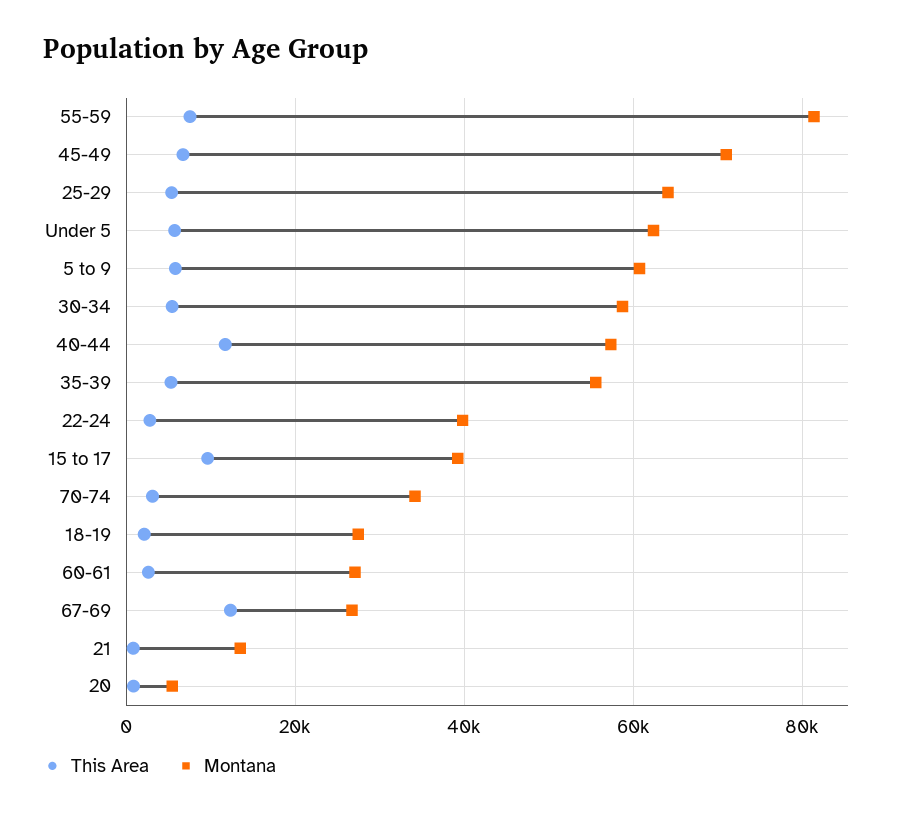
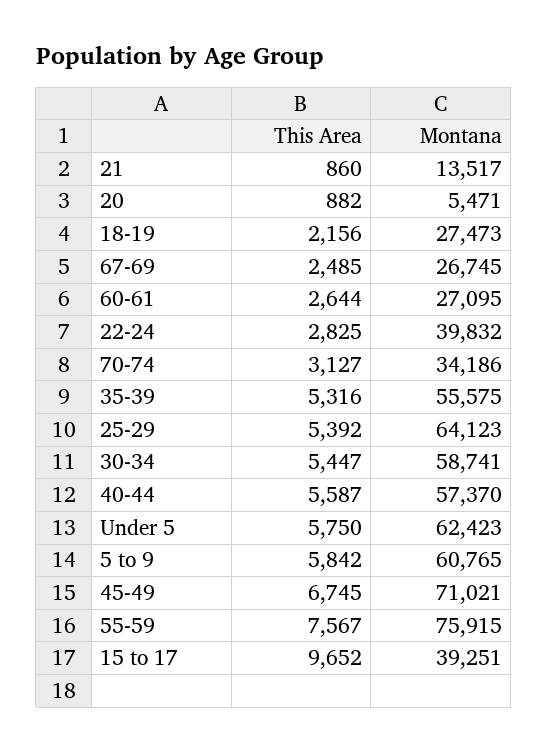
Montana, 55-59: 82000 -> 75915
This Area, 40-44: 12000 -> 5587
This Area, 67-69: 12000 -> 2485

